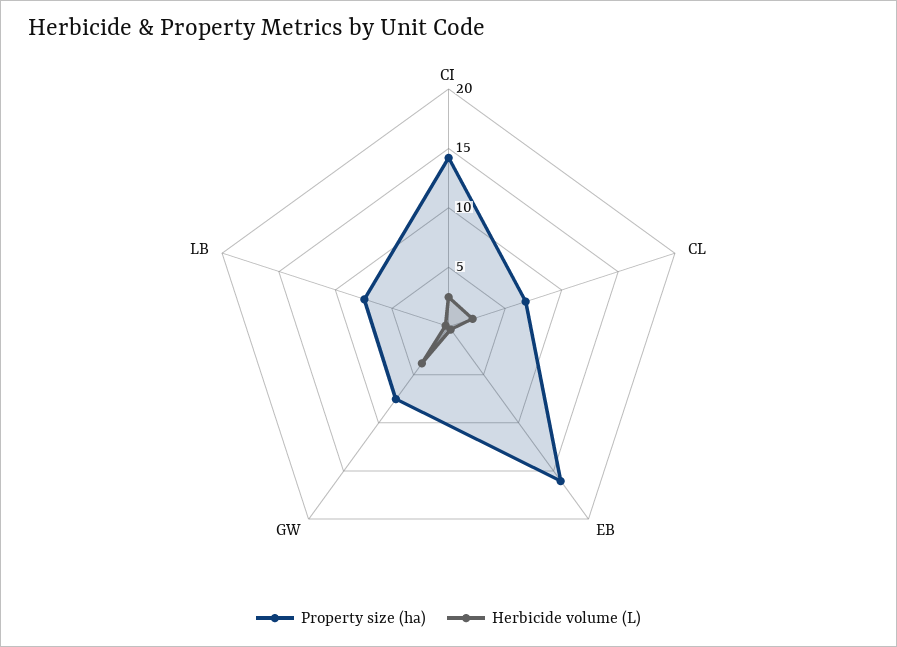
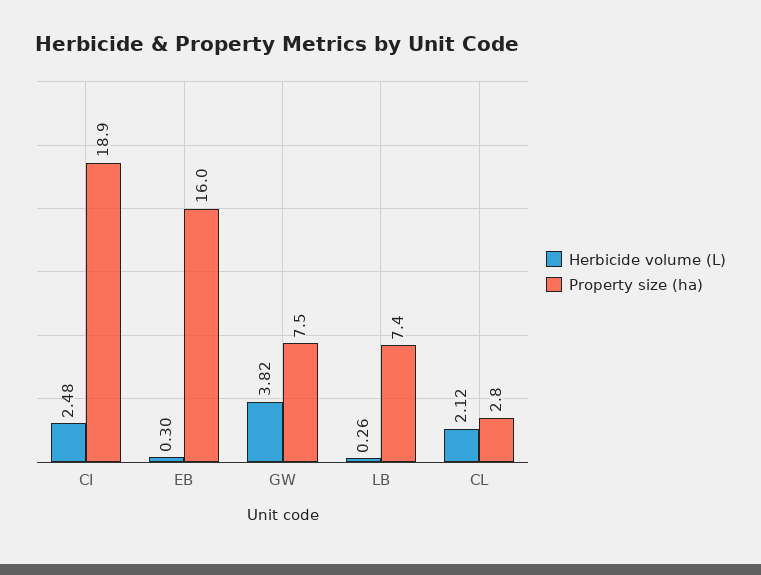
Property size (ha), CI: 14 -> 18.9
Property size (ha), CL: 7 -> 2.8

